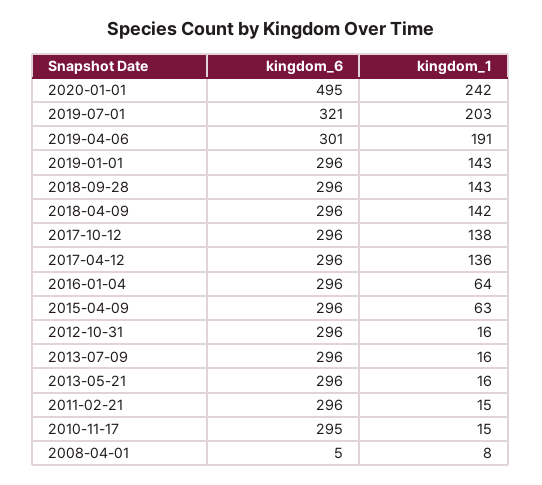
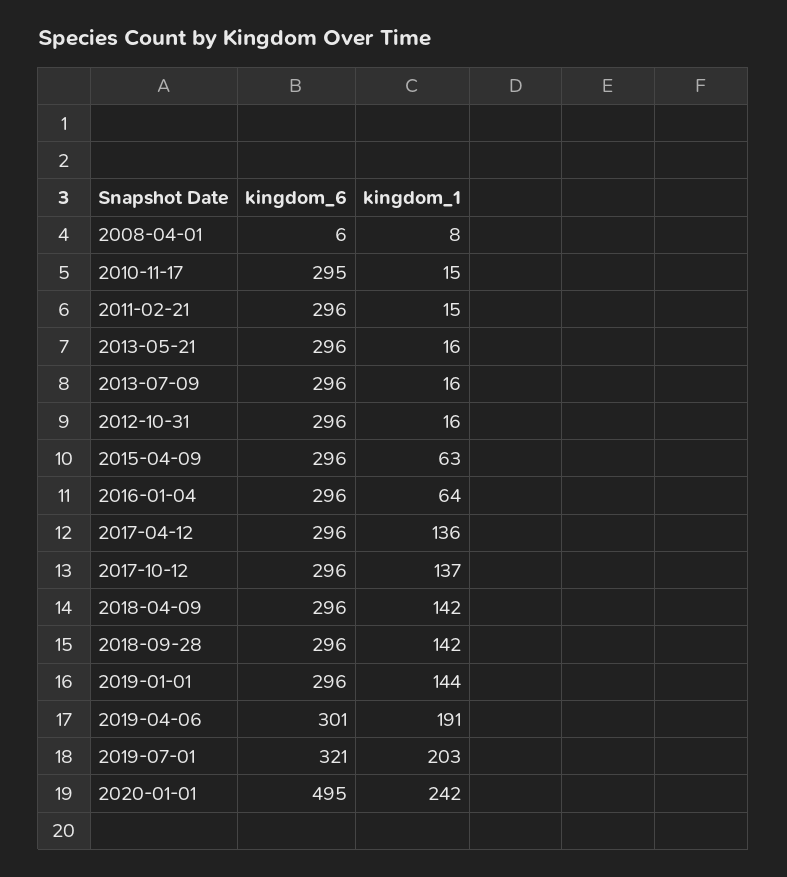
kingdom_1, 2019-01-01: 143 -> 144
kingdom_1, 2018-09-28: 143 -> 142
kingdom_1, 2017-10-12: 138 -> 137
kingdom_6, 2008-04-01: 5 -> 6

